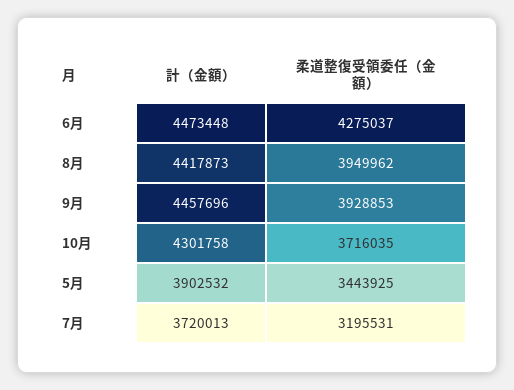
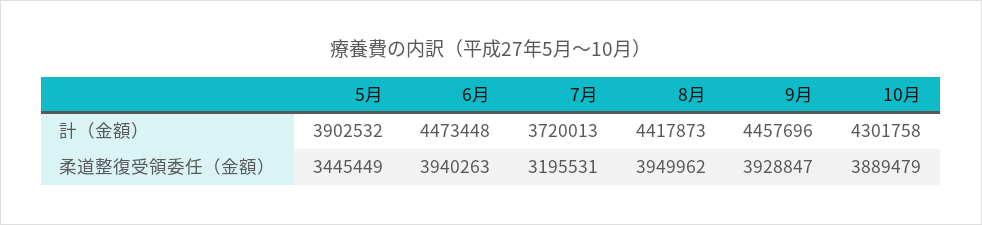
柔道整復受領委任（金額）, 6月: 4275037 -> 3940263
柔道整復受領委任（金額）, 9月: 3928853 -> 3928847
柔道整復受領委任（金額）, 10月: 3716035 -> 3889479
柔道整復受領委任（金額）, 5月: 3443925 -> 3445449

